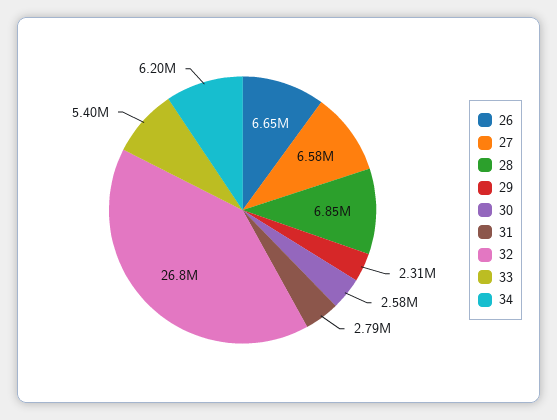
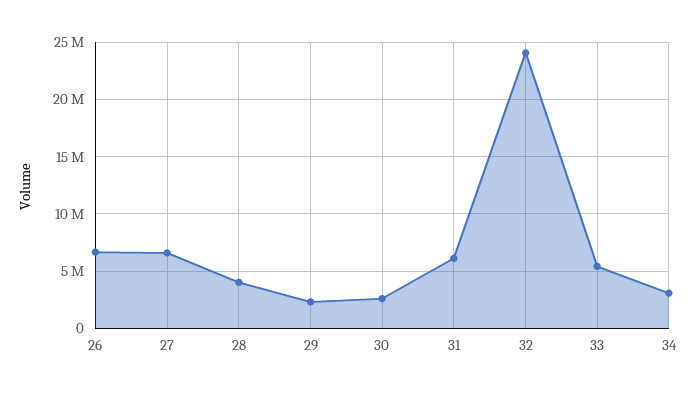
28: 6850000 -> 4000000
31: 2790000 -> 6000000
32: 26800000 -> 24000000
34: 6200000 -> 3000000

